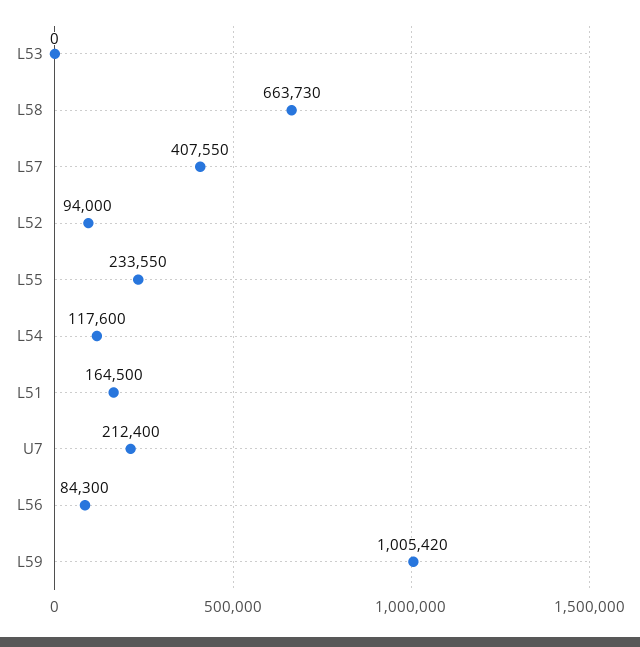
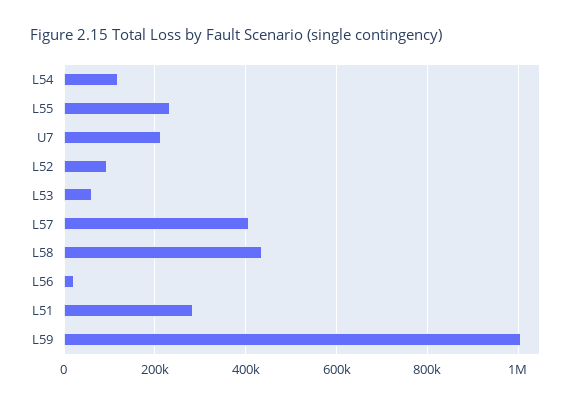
L53: 0 -> 60000
L58: 663730 -> 440000
L51: 164500 -> 280000
L56: 84300 -> 20000

